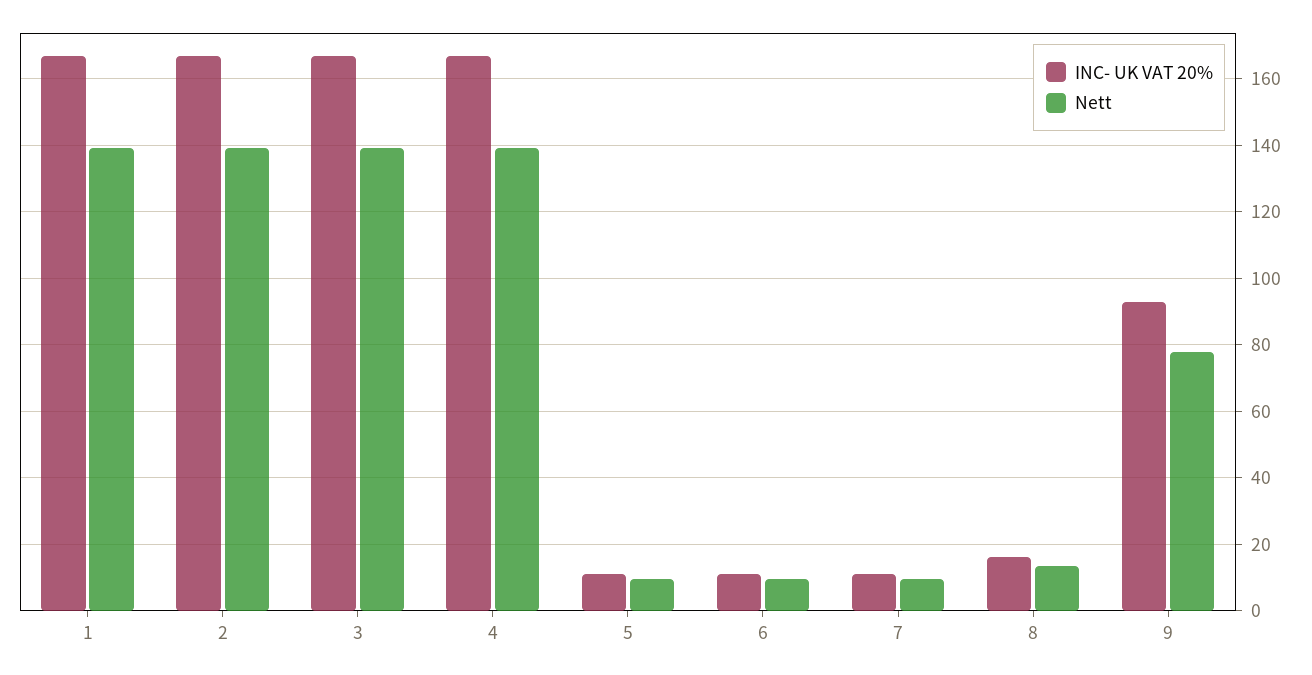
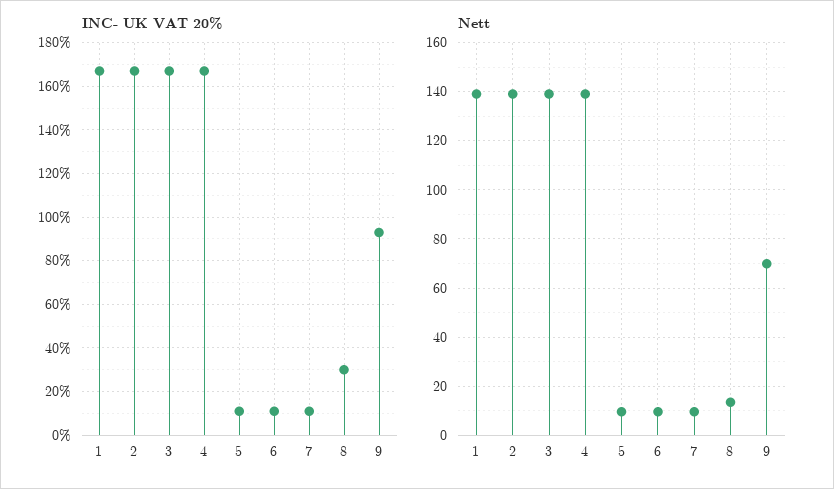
INC- UK VAT 20%, 8: 16 -> 30
Nett, 9: 78 -> 70

